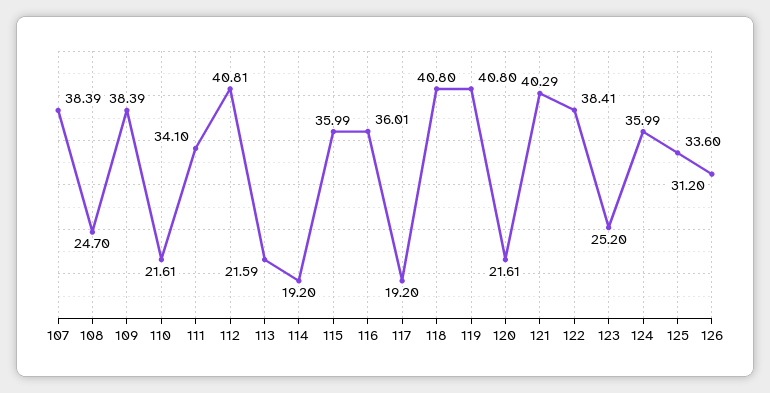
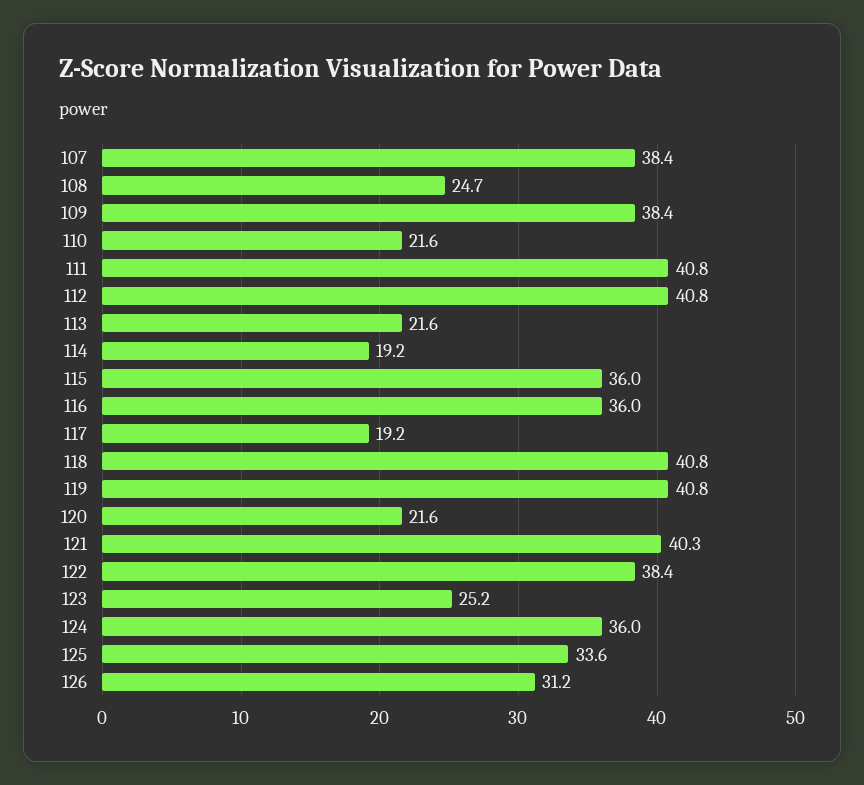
111: 34.1 -> 40.8

